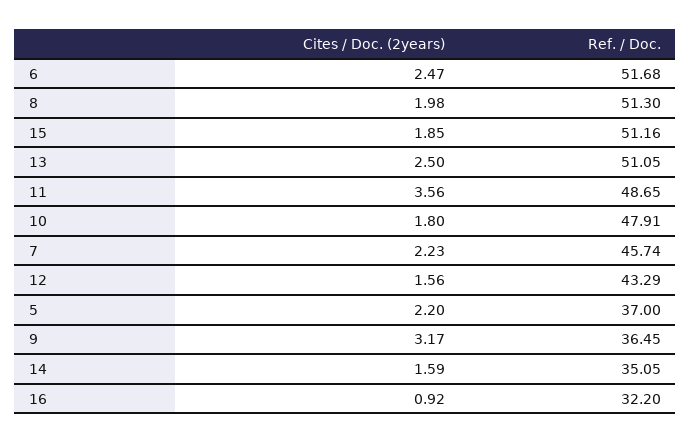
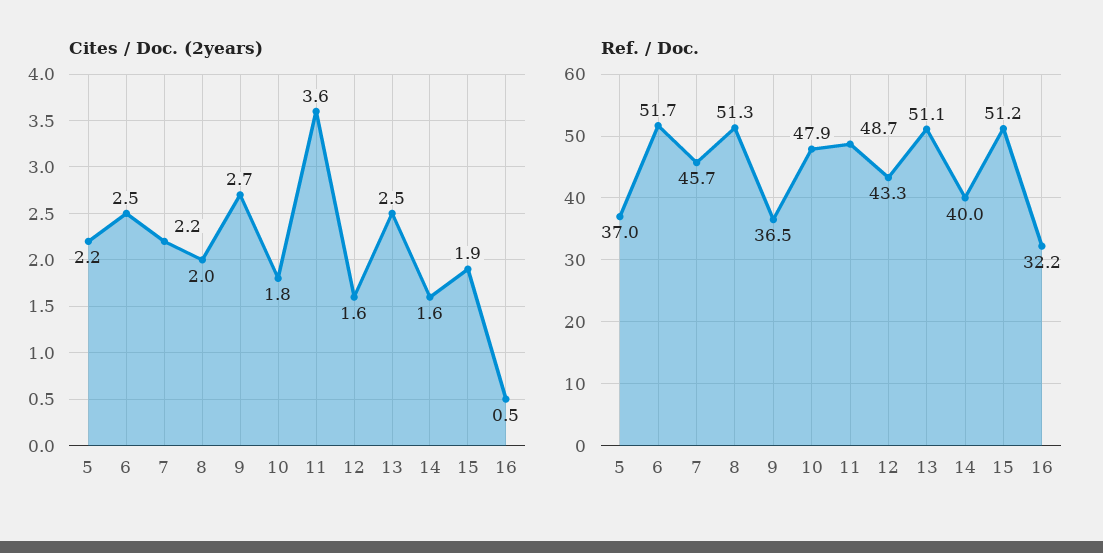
Cites / Doc. (2years), 9: 3.17 -> 2.7
Ref. / Doc., 14: 35.05 -> 40
Cites / Doc. (2years), 16: 0.92 -> 0.5

